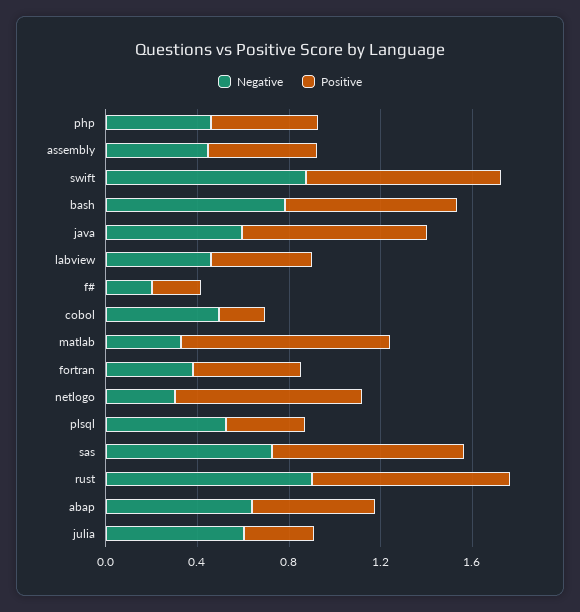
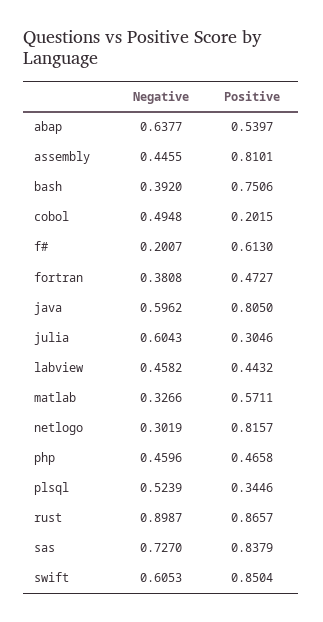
Positive, assembly: 0.5 -> 0.8101
Negative, swift: 0.9 -> 0.6053
Negative, bash: 0.8 -> 0.392
Positive, f#: 0.2 -> 0.613
Positive, matlab: 0.9 -> 0.5711

